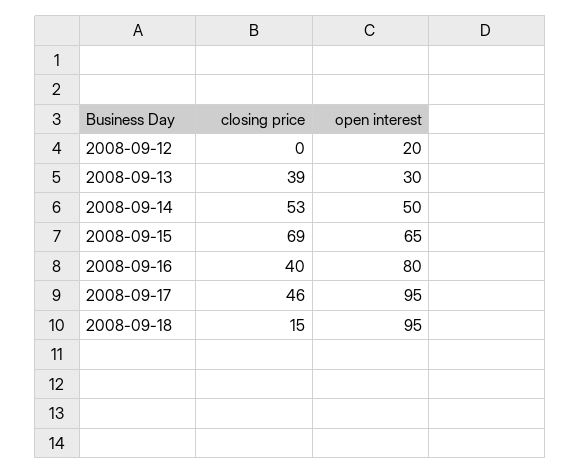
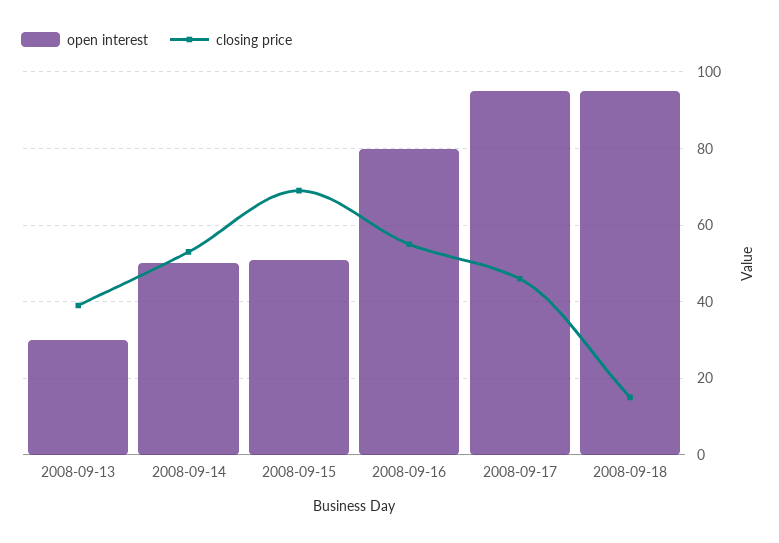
closing price, 2008-09-12: 0 -> none
open interest, 2008-09-12: 20 -> none
open interest, 2008-09-15: 65 -> 50
closing price, 2008-09-16: 40 -> 55

